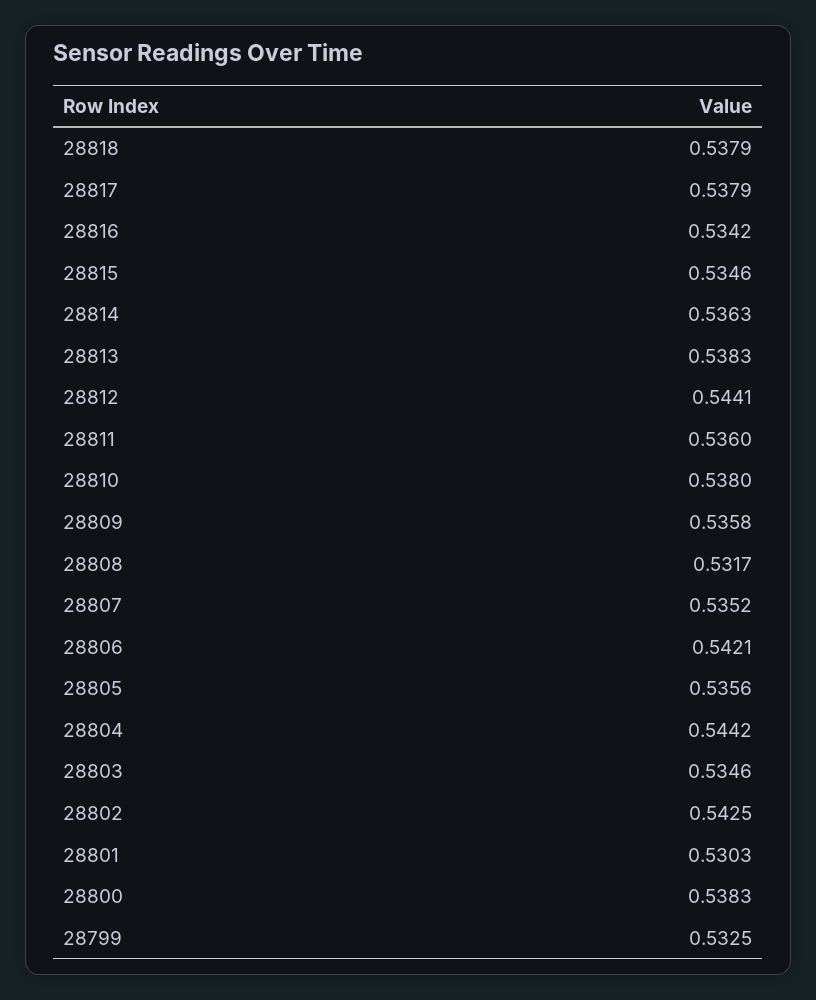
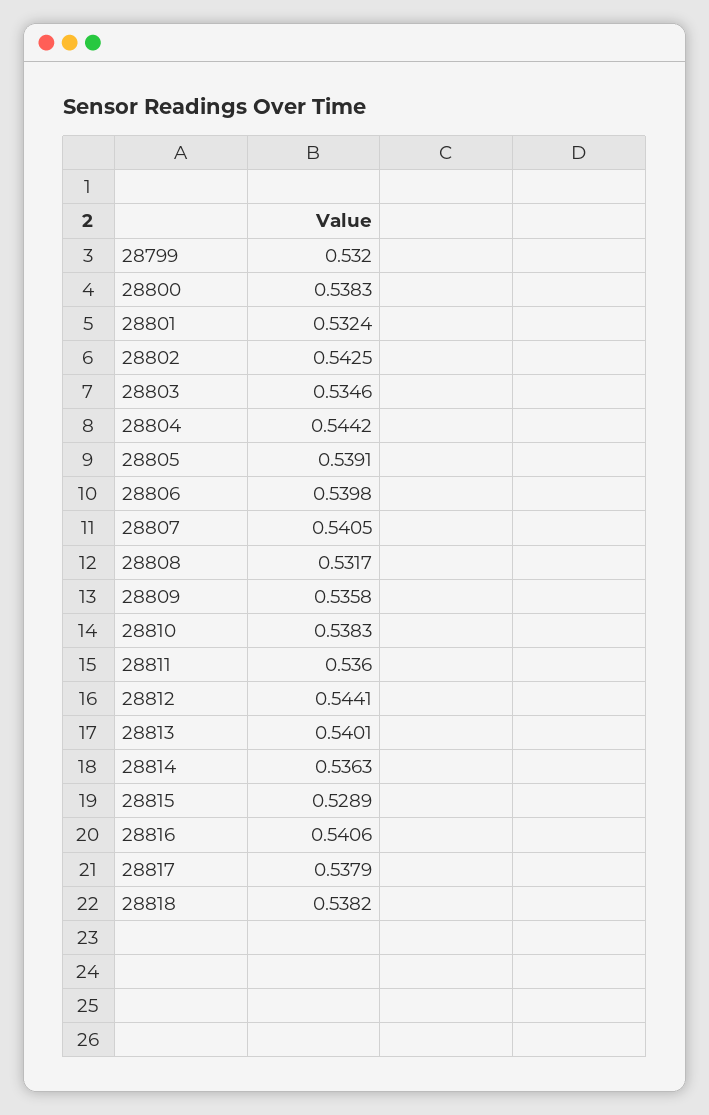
28818: 0.5379 -> 0.5382
28816: 0.5342 -> 0.5406
28815: 0.5346 -> 0.5289
28813: 0.5383 -> 0.5401
28810: 0.538 -> 0.5383
28807: 0.5352 -> 0.5405
28806: 0.5421 -> 0.5398
28805: 0.5356 -> 0.5391
28801: 0.5303 -> 0.5324
28799: 0.5325 -> 0.532

